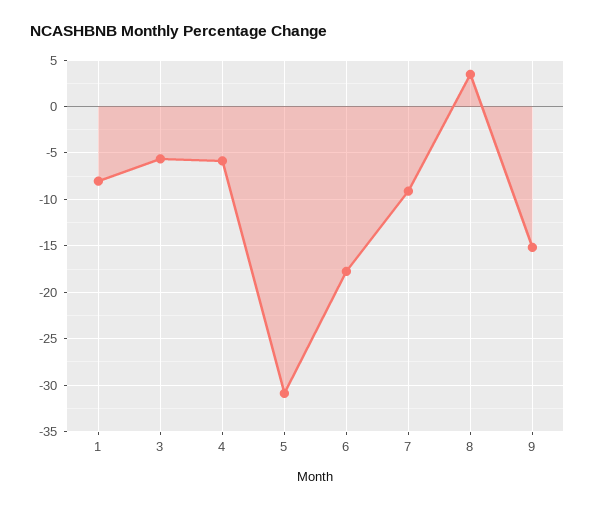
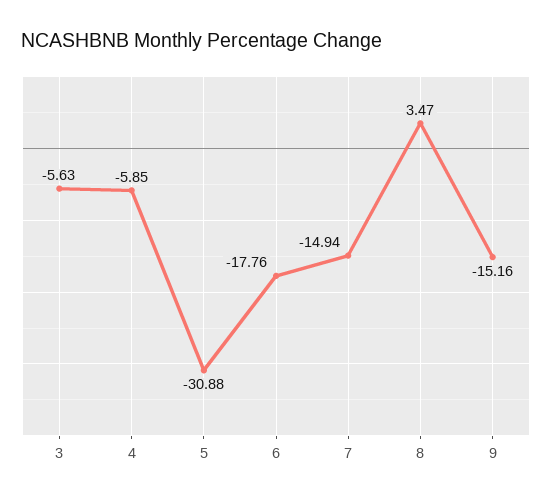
1: -8 -> none
7: -9 -> -14.94

